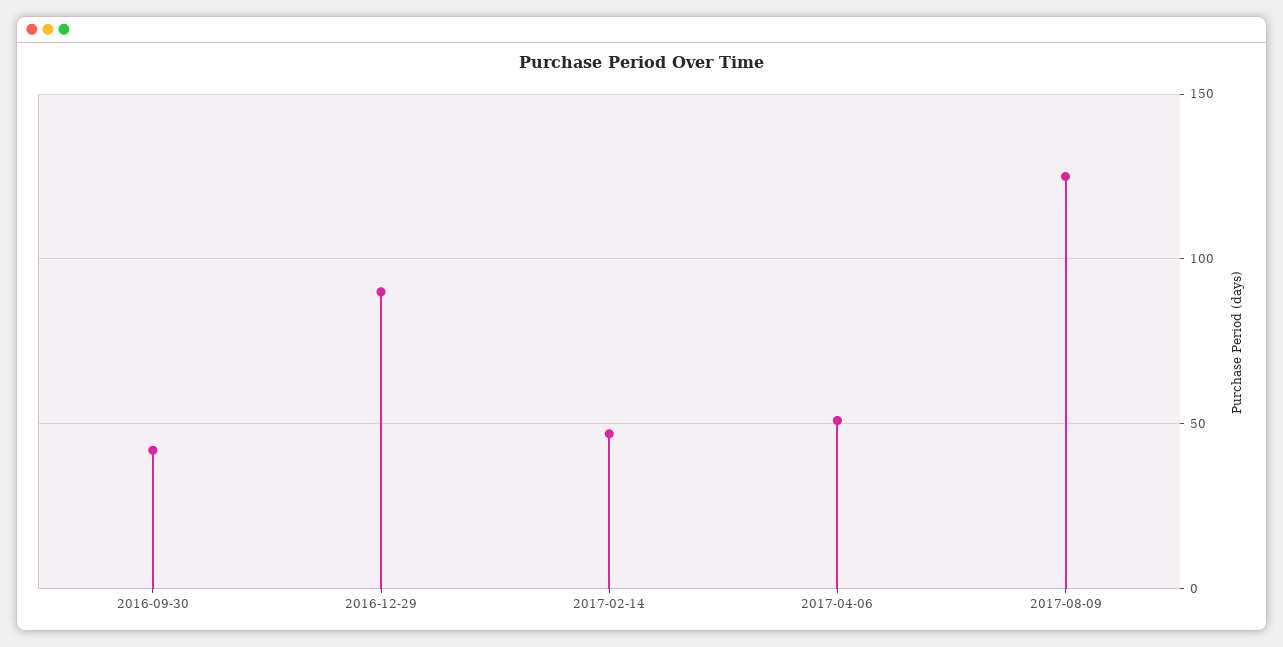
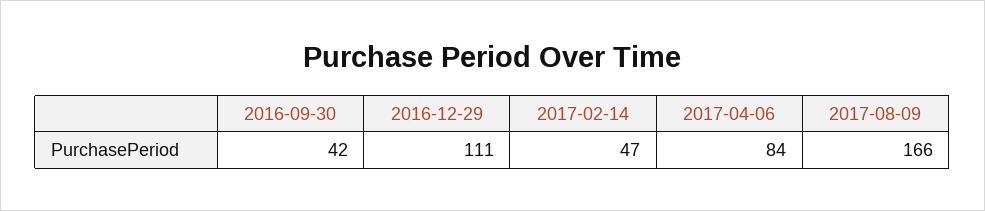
2016-12-29: 90 -> 111
2017-04-06: 50 -> 84
2017-08-09: 125 -> 166

